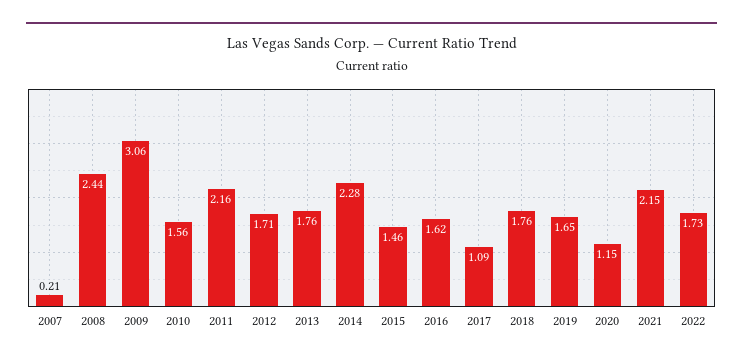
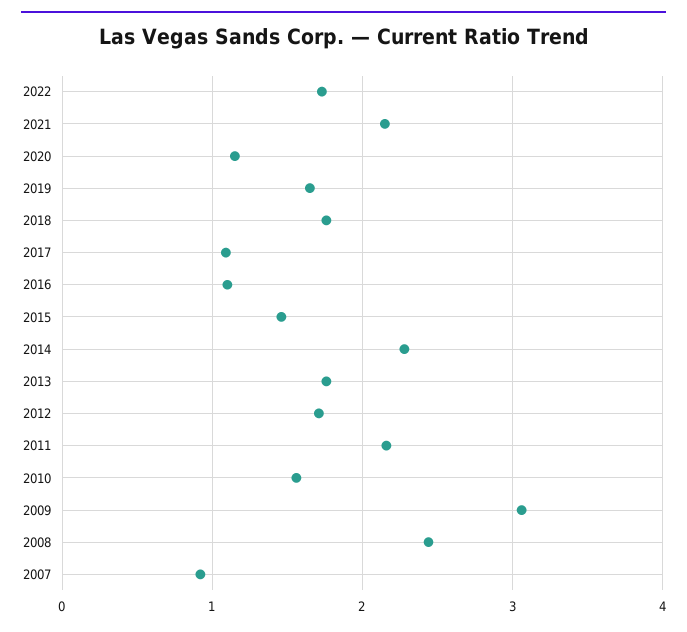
2007: 0.21 -> 0.9
2016: 1.62 -> 1.1

